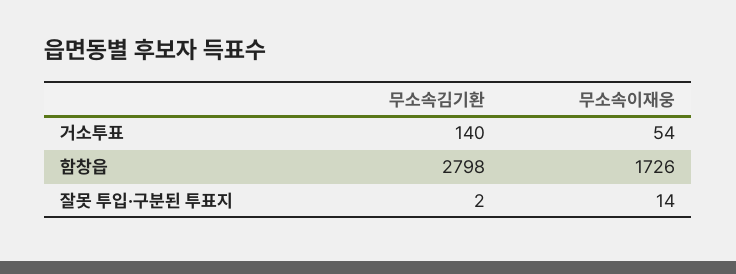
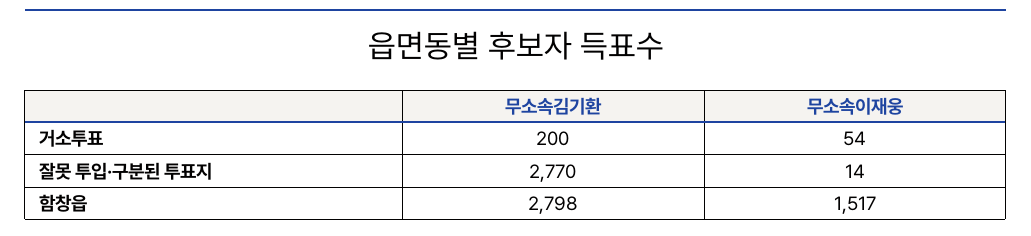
무소속김기환, 거소투표: 140 -> 200
무소속이재웅, 함창읍: 1726 -> 1517
무소속김기환, 잘못 투입·구분된 투표지: 2 -> 2770

